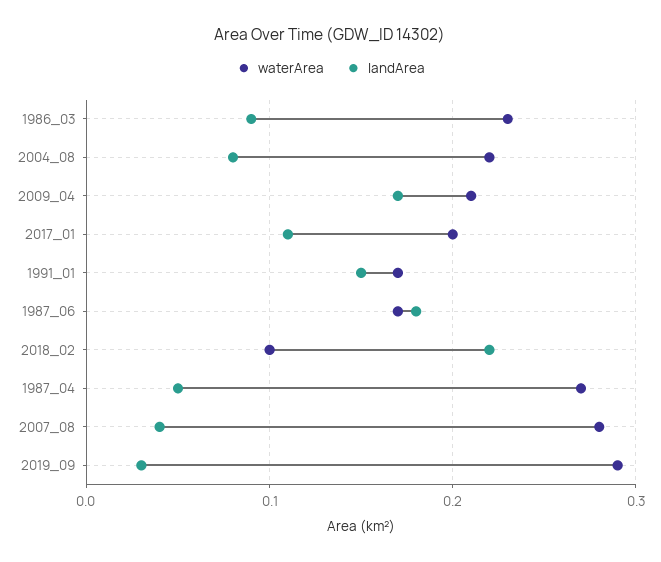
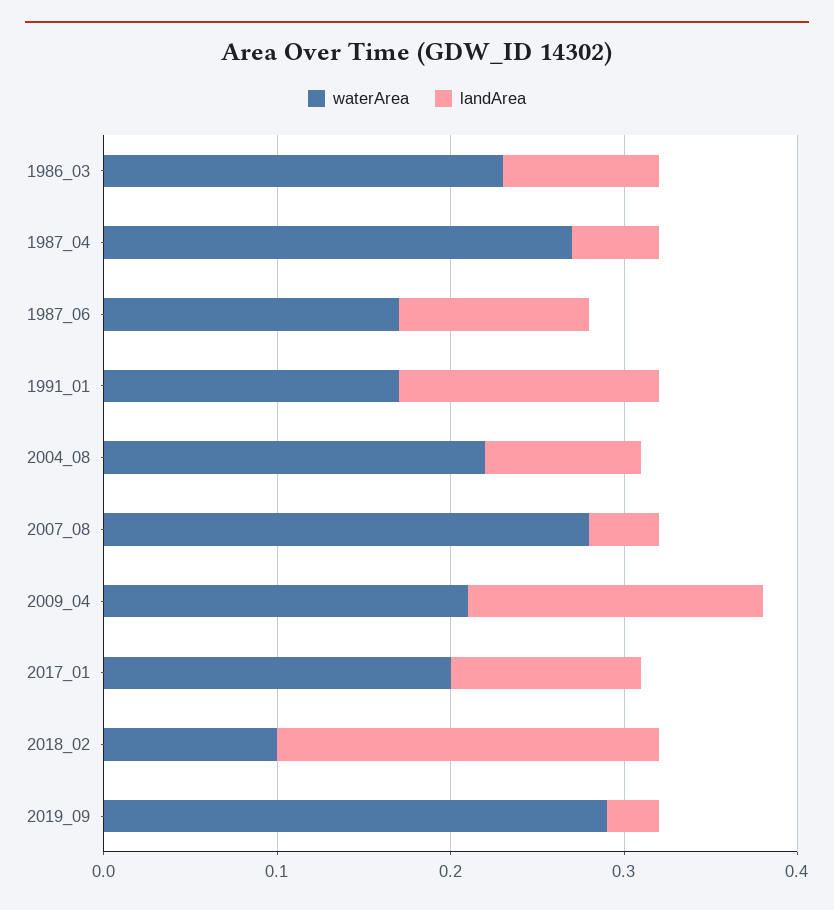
landArea, 2004_08: 0.08 -> 0.09
landArea, 1987_06: 0.18 -> 0.11

